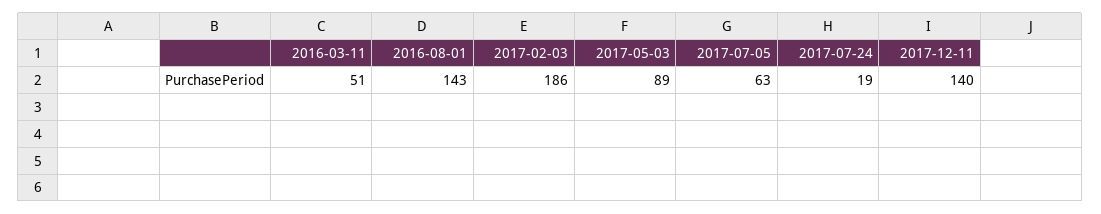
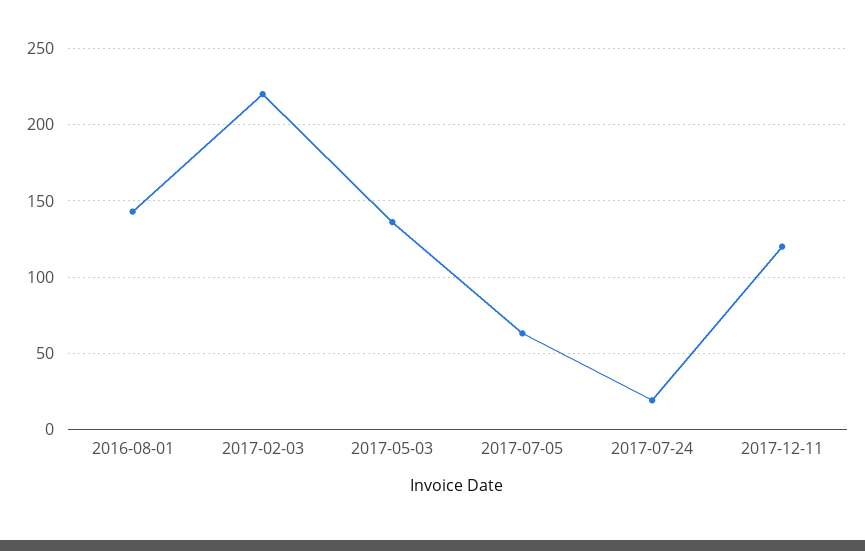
2016-03-11: 51 -> none
2017-02-03: 186 -> 220
2017-05-03: 89 -> 135
2017-12-11: 140 -> 120

